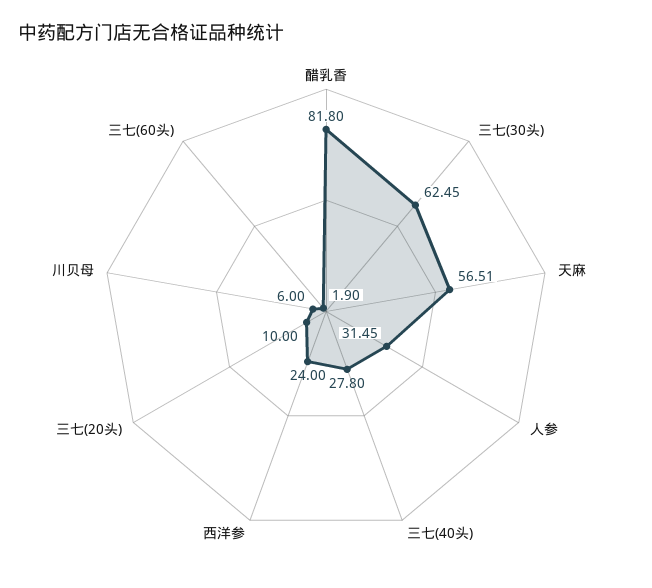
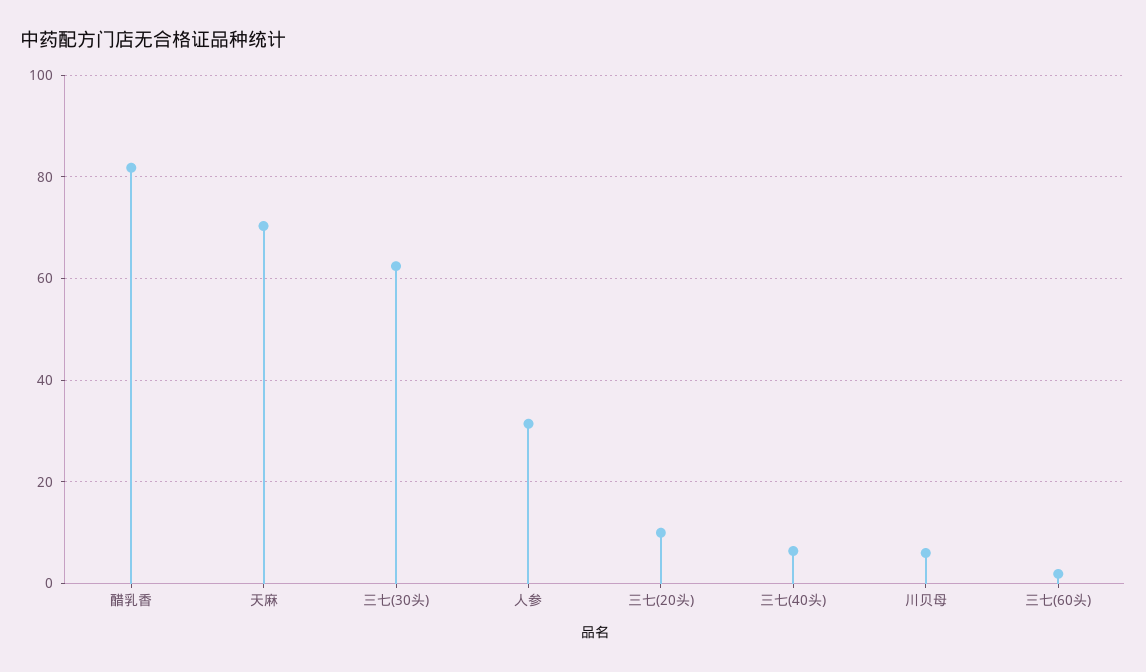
天麻: 56.51 -> 70
三七(40头): 27.8 -> 6
西洋参: 24 -> none

